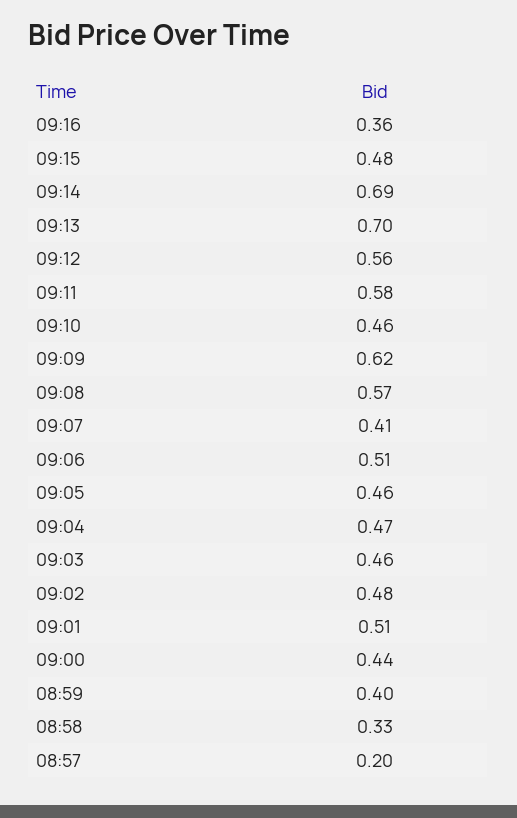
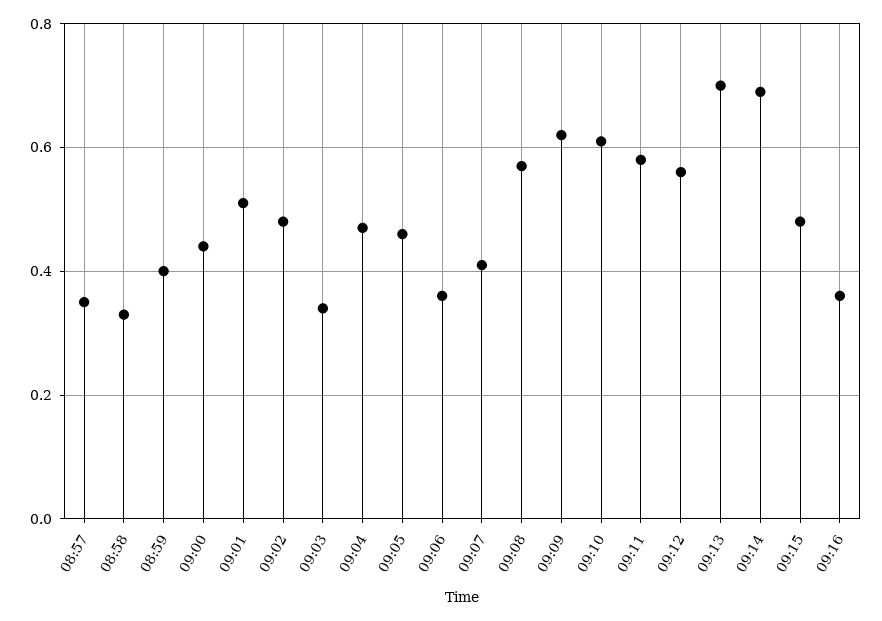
09:10: 0.46 -> 0.6
09:06: 0.51 -> 0.35
09:03: 0.46 -> 0.35
08:57: 0.2 -> 0.35

